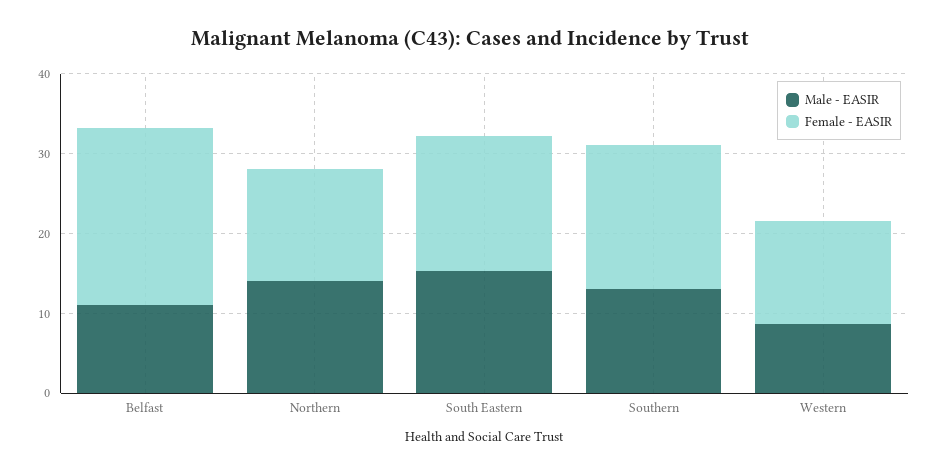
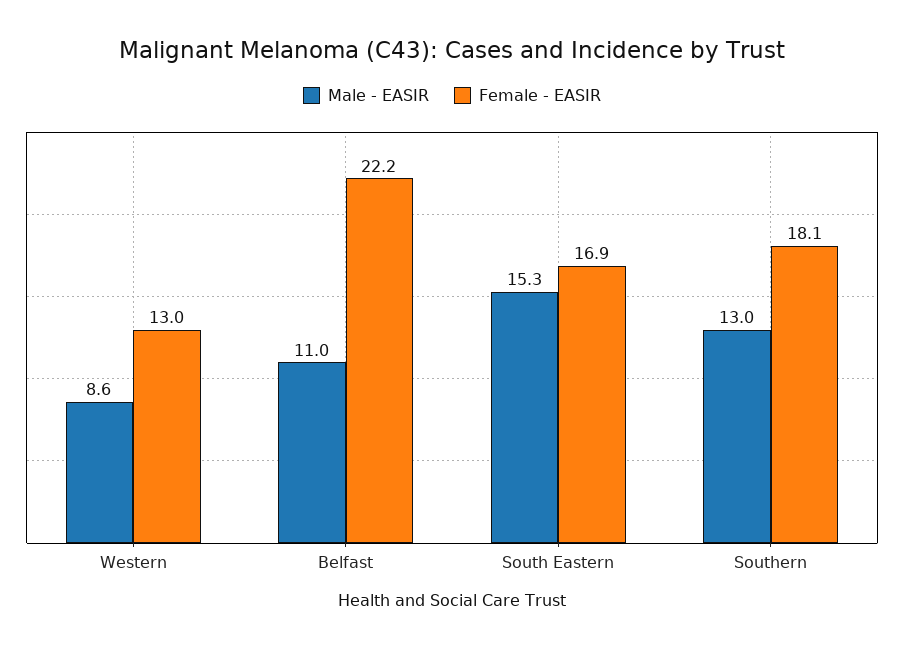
Male - EASIR, Northern: 14 -> none
Female - EASIR, Northern: 14 -> none

